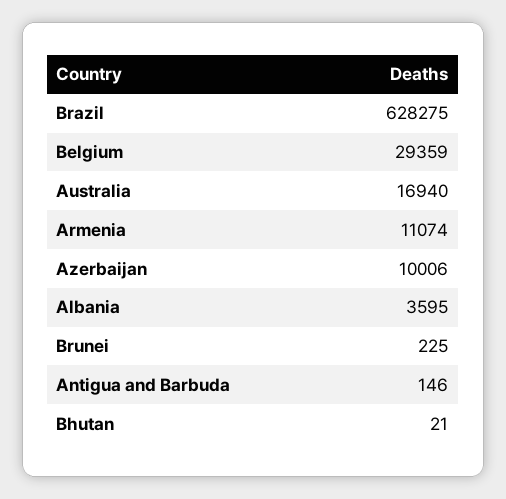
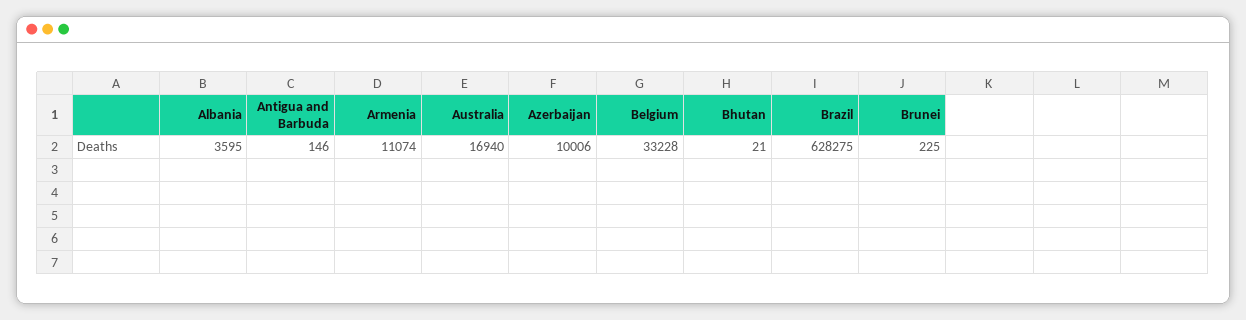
Belgium: 29359 -> 33228

